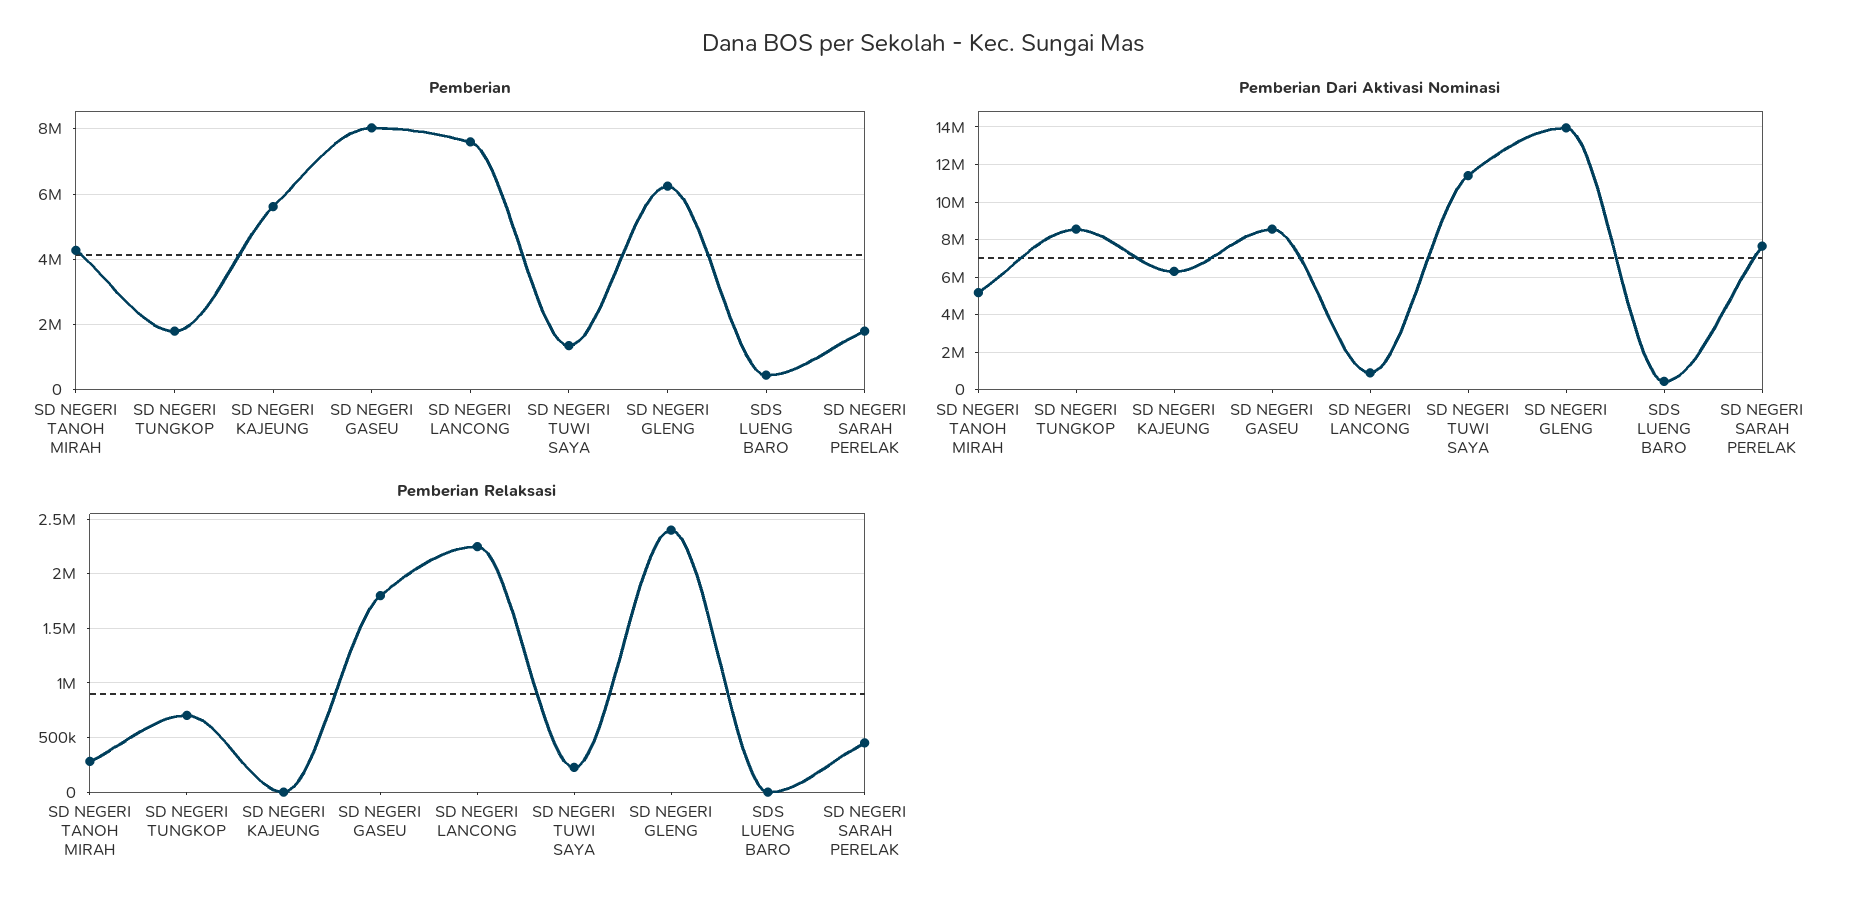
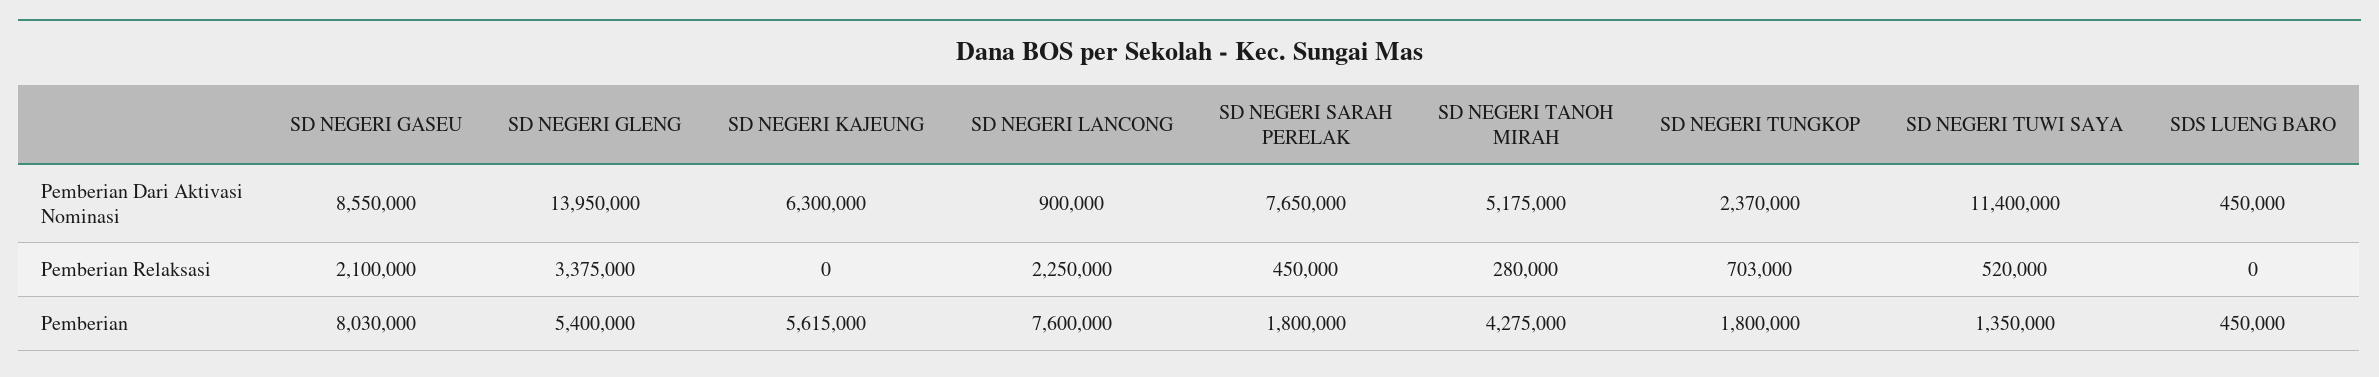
Pemberian, SD NEGERI GLENG: 6200000 -> 5400000
Pemberian Dari Aktivasi Nominasi, SD NEGERI TUNGKOP: 8500000 -> 2370000
Pemberian Relaksasi, SD NEGERI GASEU: 1800000 -> 2100000
Pemberian Relaksasi, SD NEGERI TUWI SAYA: 200000 -> 520000
Pemberian Relaksasi, SD NEGERI GLENG: 2400000 -> 3375000

